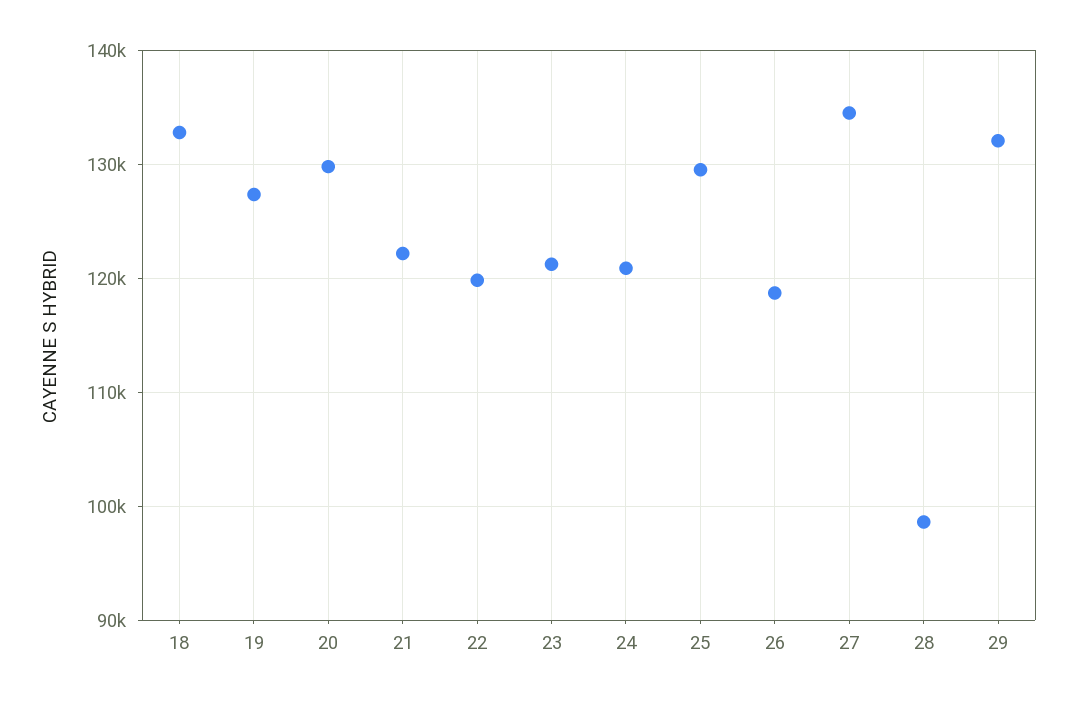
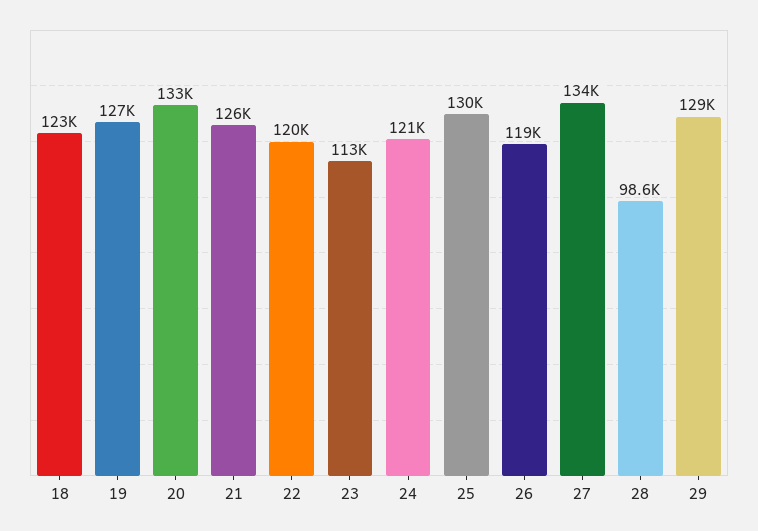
18: 133000 -> 123000
20: 130000 -> 133000
21: 122000 -> 126000
23: 121000 -> 113000
29: 132000 -> 129000

